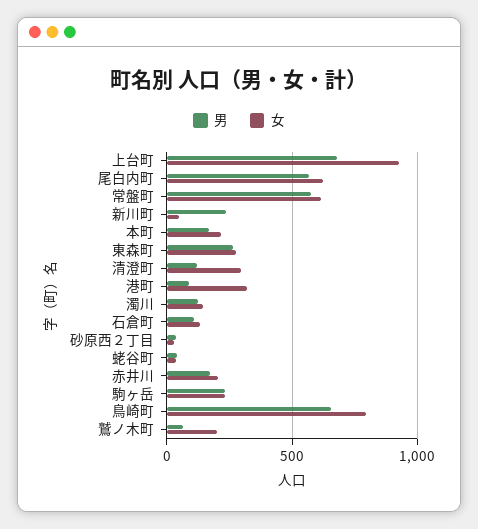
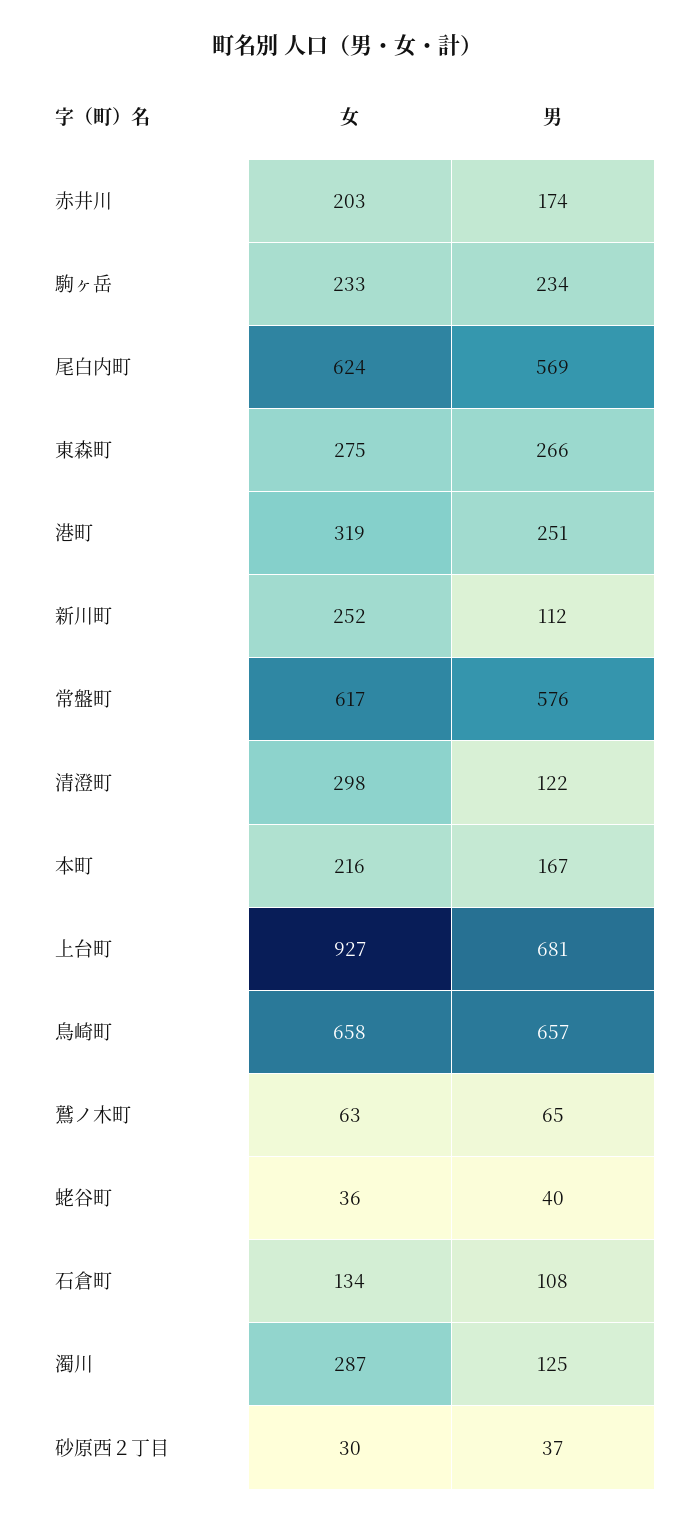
男, 新川町: 250 -> 112
女, 新川町: 50 -> 252
男, 港町: 100 -> 251
女, 濁川: 150 -> 287
女, 鳥崎町: 800 -> 658
女, 鷲ノ木町: 200 -> 63

